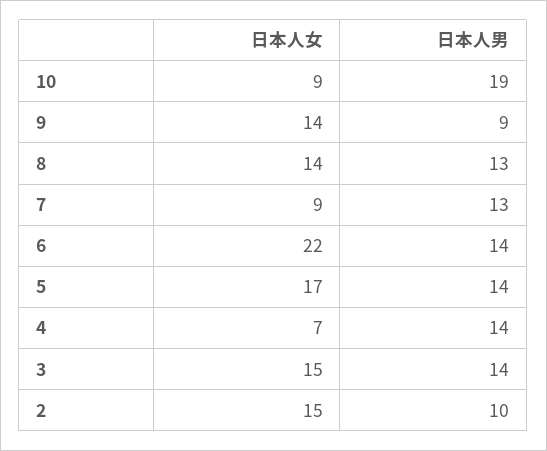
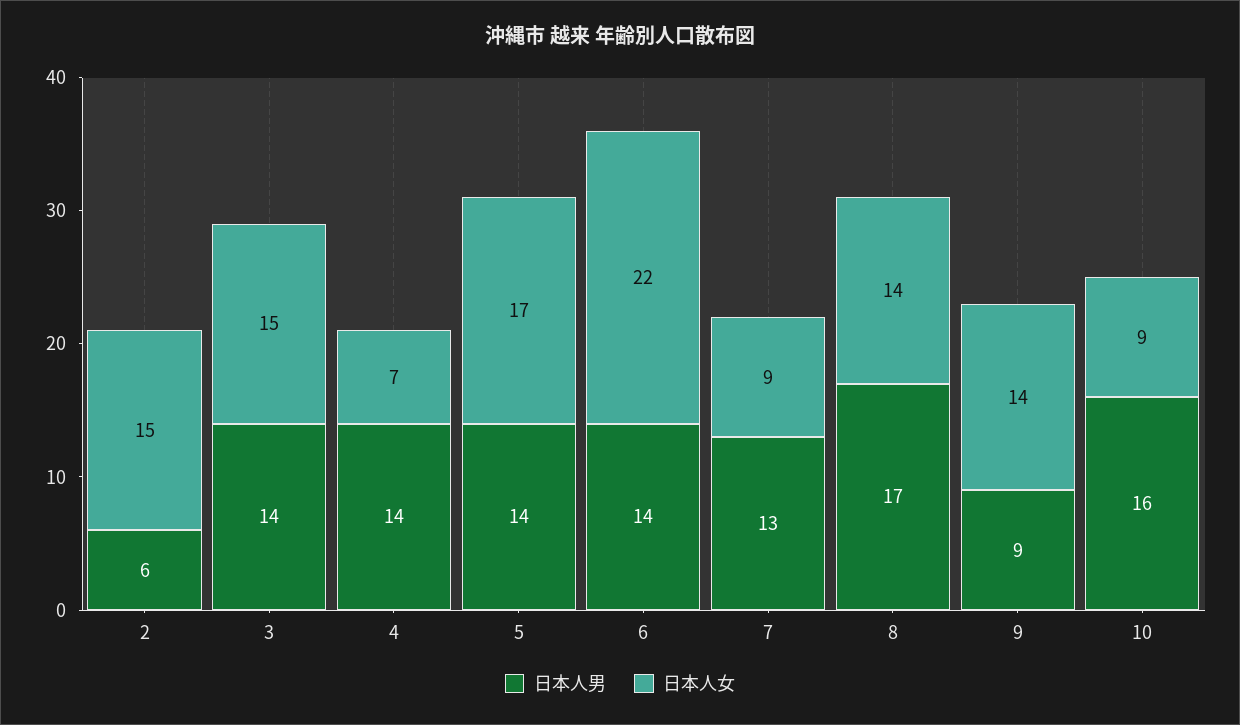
日本人男, 10: 19 -> 16
日本人男, 8: 13 -> 17
日本人男, 2: 10 -> 6

